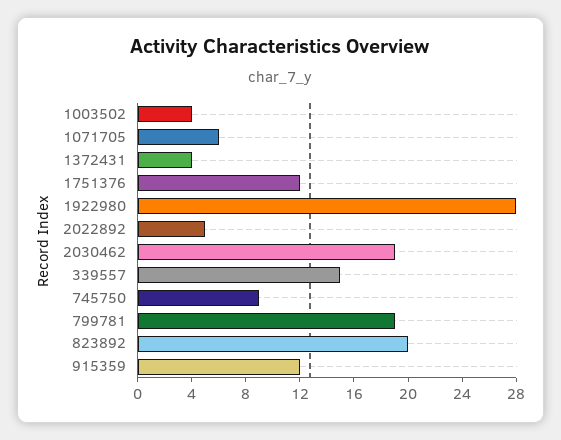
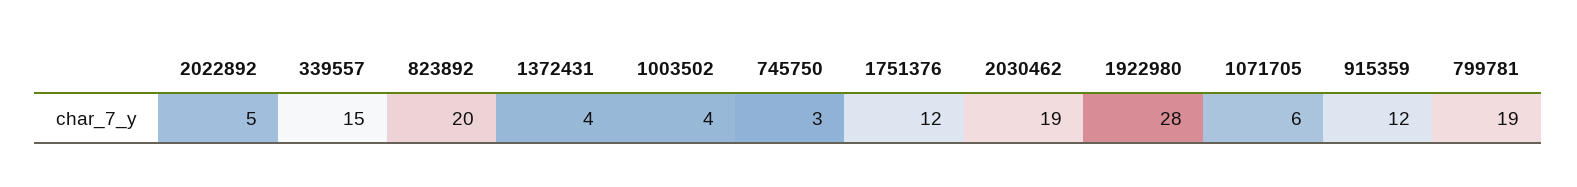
745750: 9 -> 3

